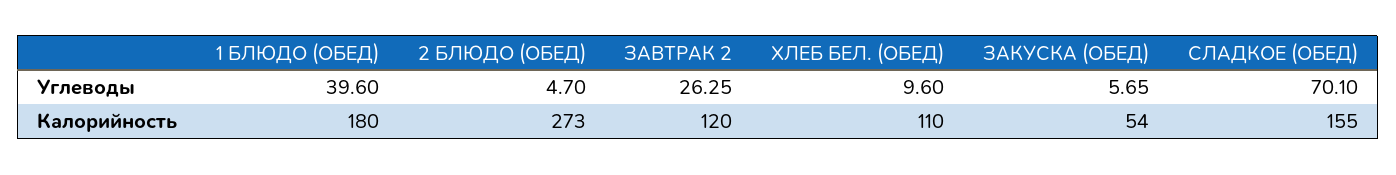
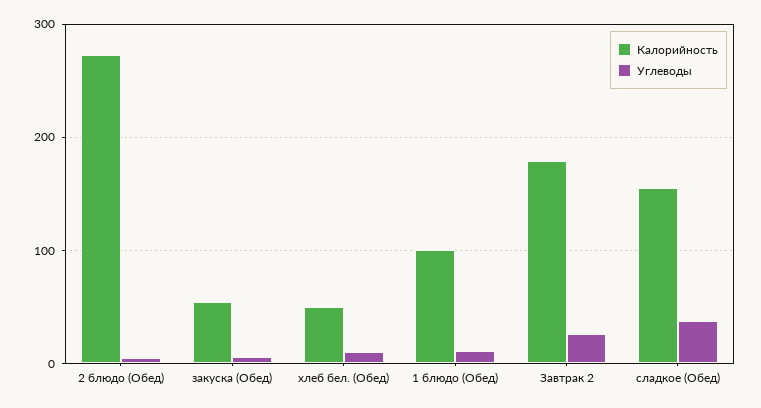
Углеводы, 1 БЛЮДО (ОБЕД): 39.6 -> 10
Углеводы, СЛАДКОЕ (ОБЕД): 70.1 -> 40
Калорийность, 1 БЛЮДО (ОБЕД): 180 -> 100
Калорийность, ЗАВТРАК 2: 120 -> 180
Калорийность, ХЛЕБ БЕЛ. (ОБЕД): 110 -> 50

